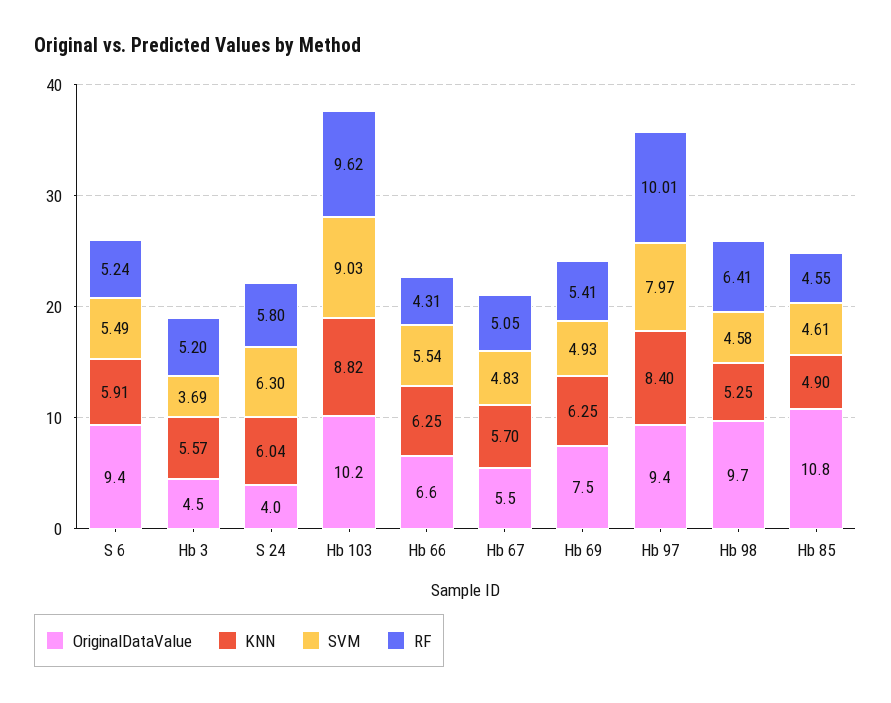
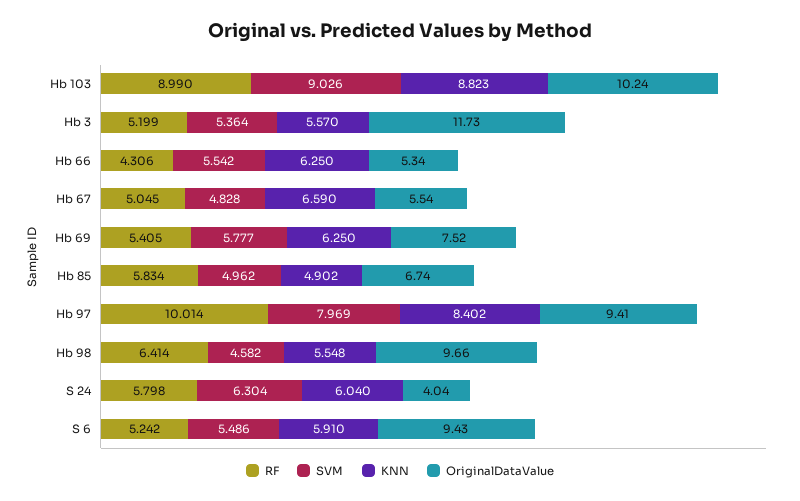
OriginalDataValue, Hb 3: 4.5 -> 11.73
SVM, Hb 3: 3.69 -> 5.364
RF, Hb 103: 9.62 -> 8.99
OriginalDataValue, Hb 66: 6.6 -> 5.34
KNN, Hb 67: 5.7 -> 6.59
SVM, Hb 69: 4.93 -> 5.777
KNN, Hb 98: 5.25 -> 5.548
OriginalDataValue, Hb 85: 10.8 -> 6.74
SVM, Hb 85: 4.61 -> 4.962
RF, Hb 85: 4.55 -> 5.834

